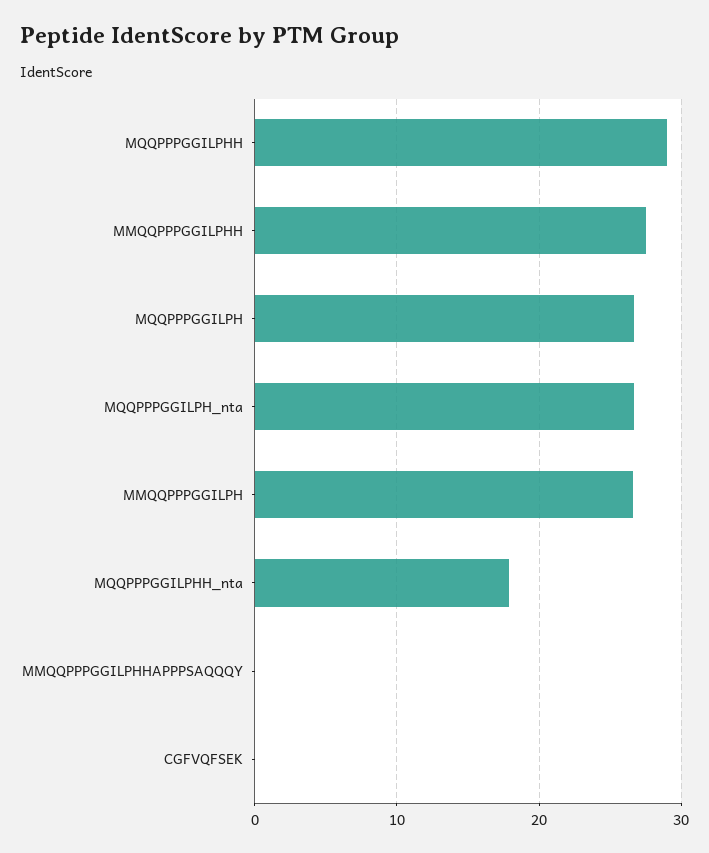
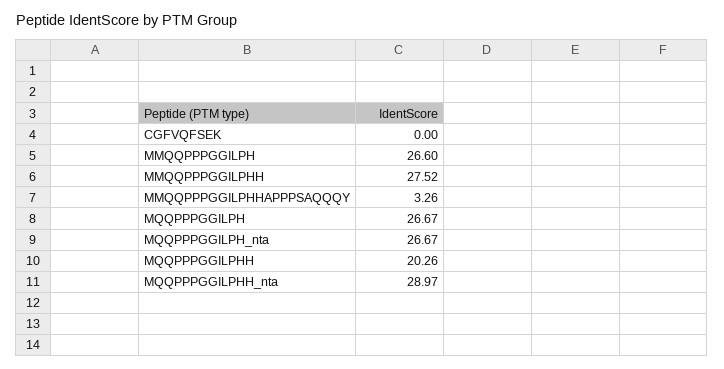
MQQPPPGGILPHH: 29 -> 20.26
MQQPPPGGILPHH_nta: 18 -> 28.97
MMQQPPPGGILPHHAPPPSAQQQY: 0 -> 3.26

